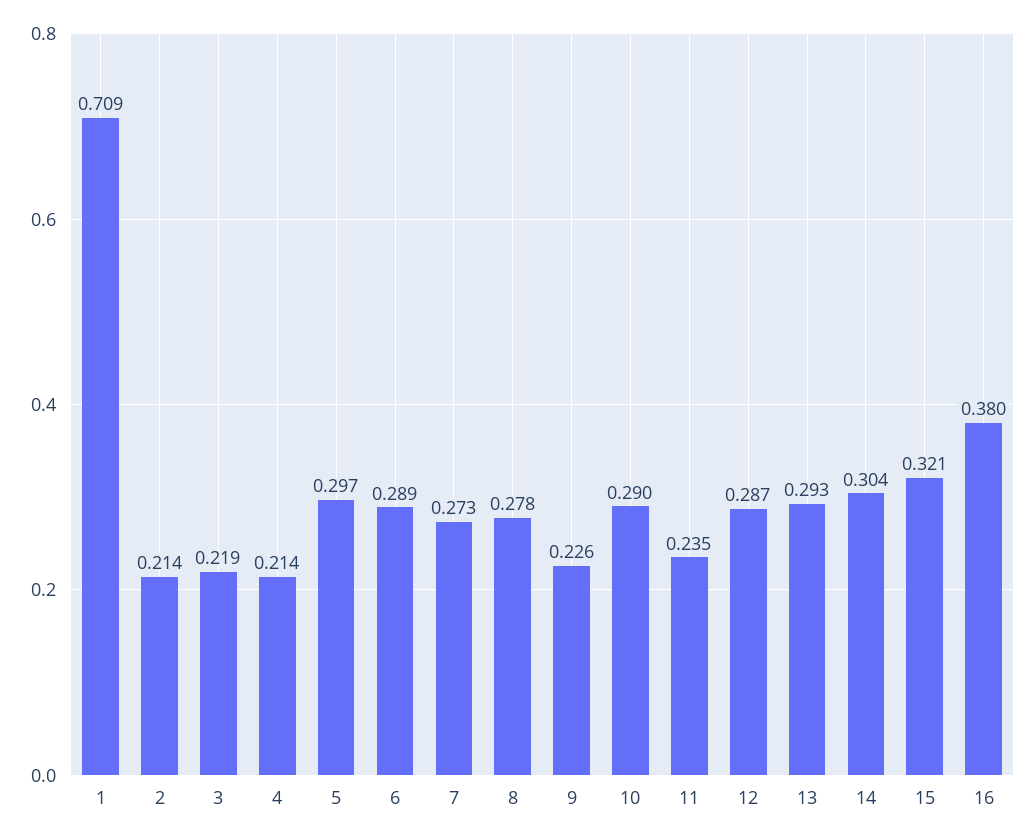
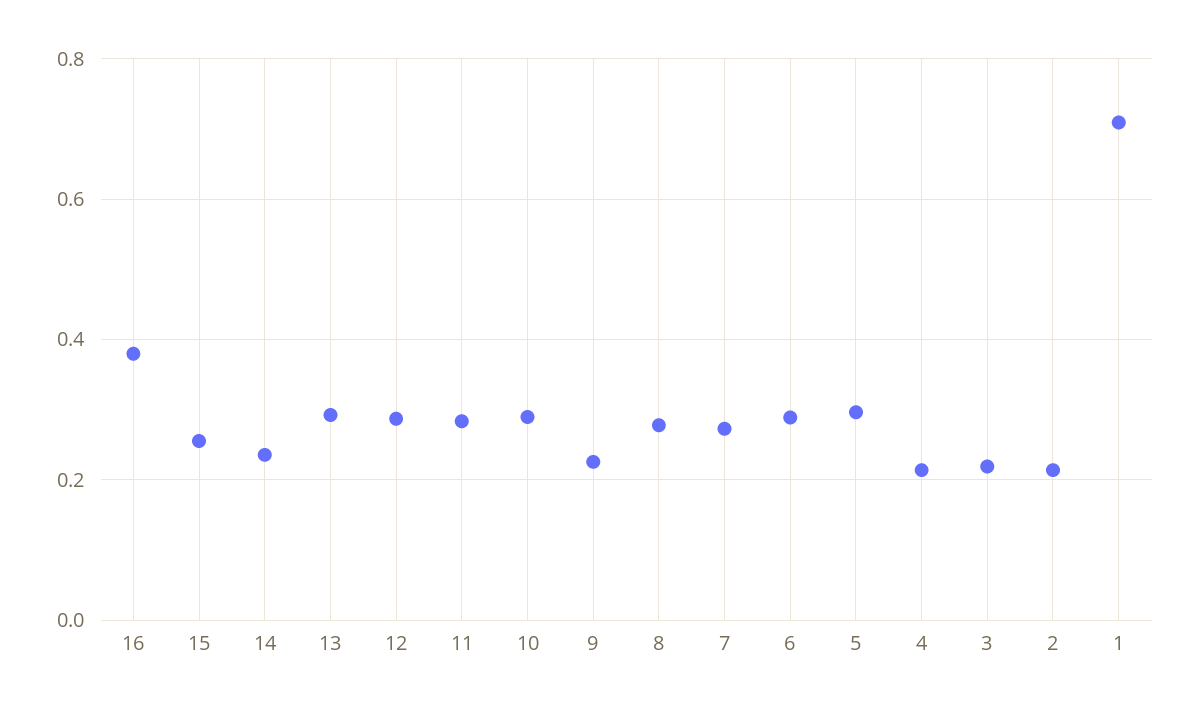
11: 0.235 -> 0.28
14: 0.304 -> 0.24
15: 0.321 -> 0.26

